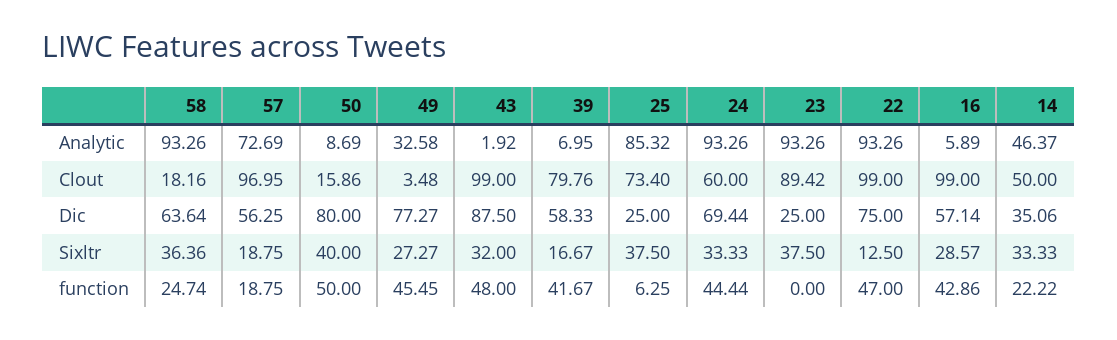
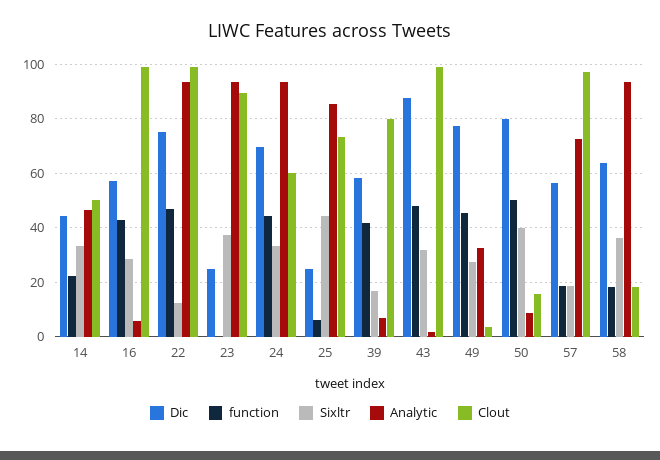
Dic, 14: 35.06 -> 45
Sixltr, 25: 37.5 -> 45
function, 58: 24.74 -> 17.5

